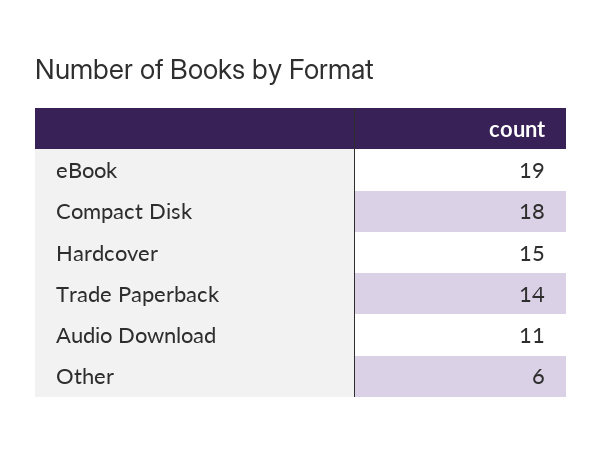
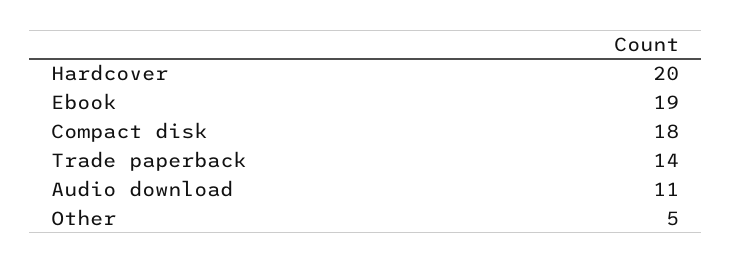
Hardcover: 15 -> 20
Other: 6 -> 5

